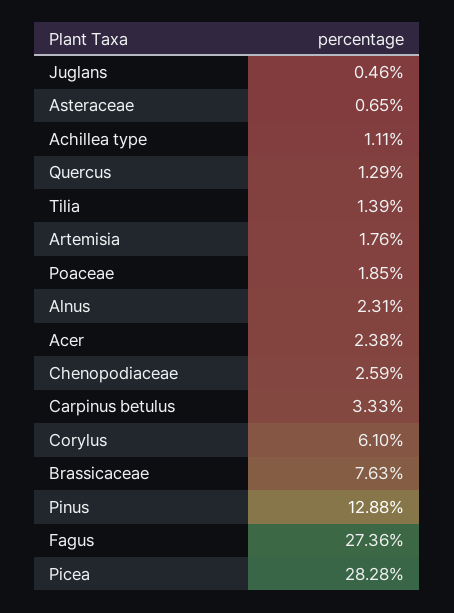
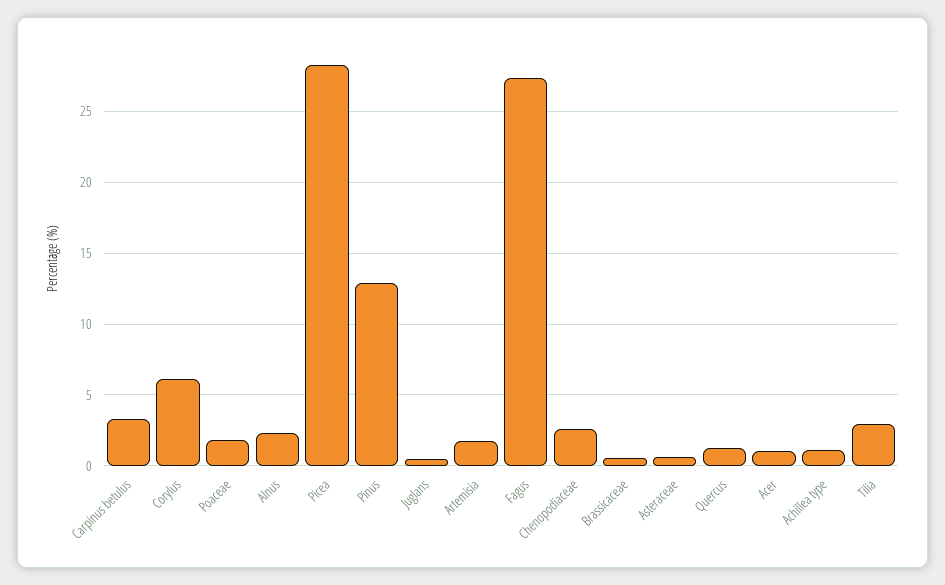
Tilia: 1.39 -> 3
Acer: 2.38 -> 1
Brassicaceae: 7.63 -> 0.5

